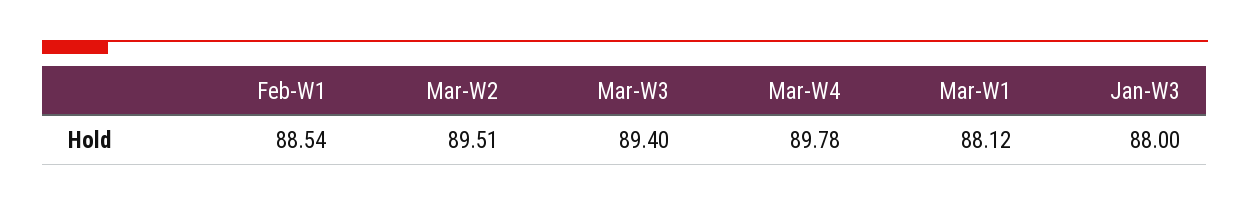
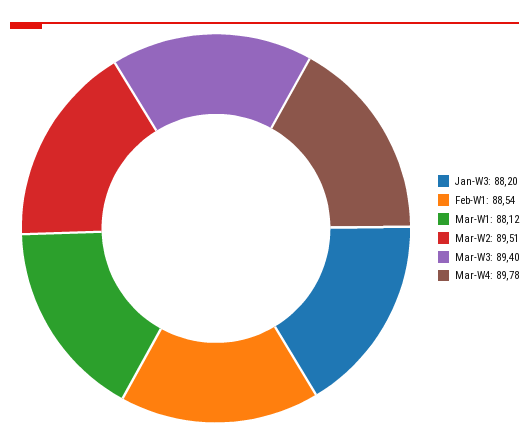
Jan-W3: 88 -> 88.2

